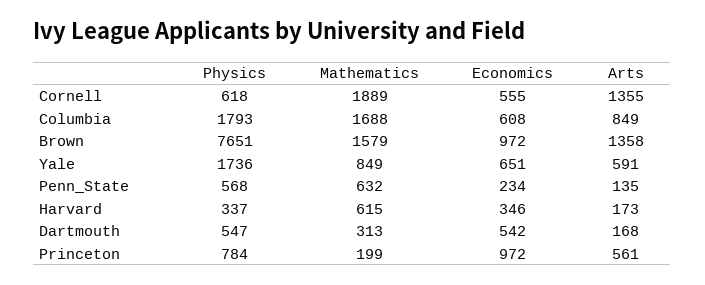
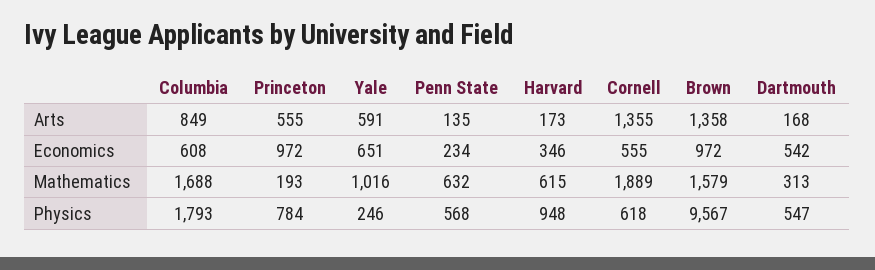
Physics, Brown: 7651 -> 9567
Physics, Yale: 1736 -> 246
Mathematics, Yale: 849 -> 1016
Physics, Harvard: 337 -> 948
Mathematics, Princeton: 199 -> 193
Arts, Princeton: 561 -> 555

